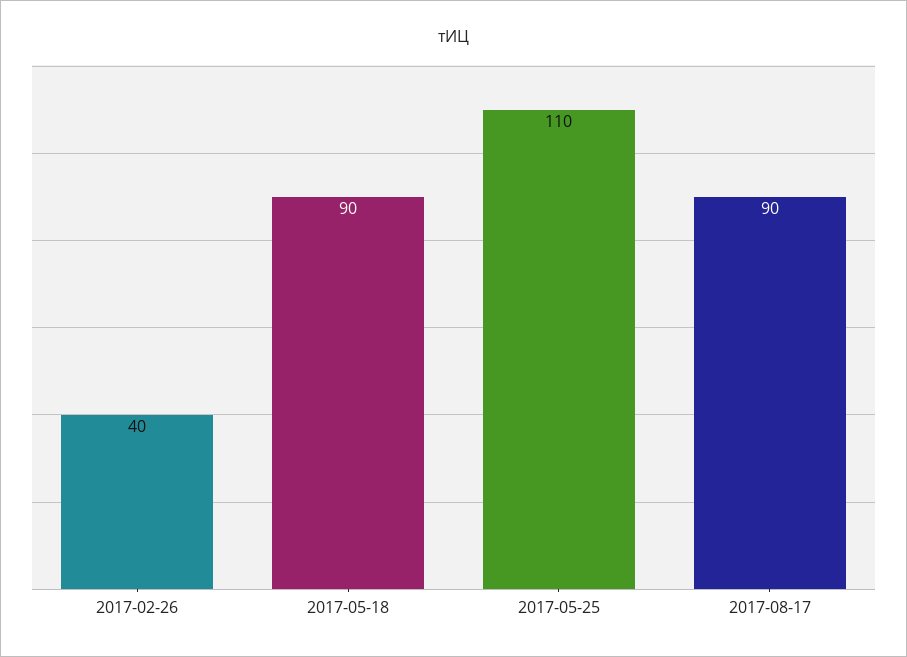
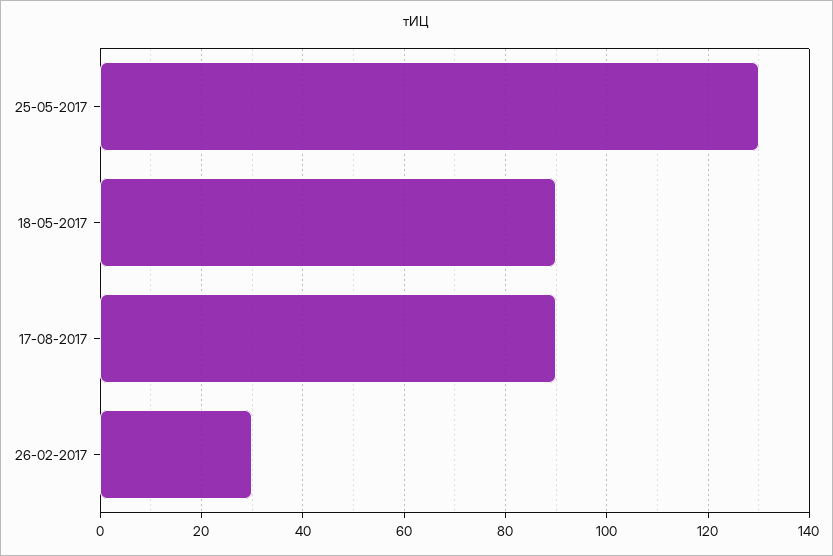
2017-02-26: 40 -> 30
2017-05-25: 110 -> 130

